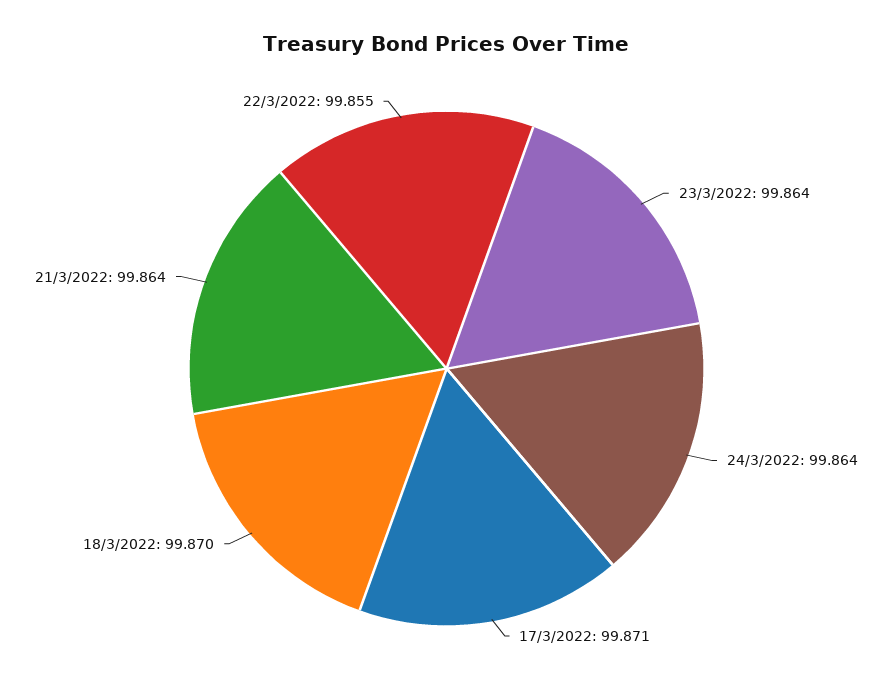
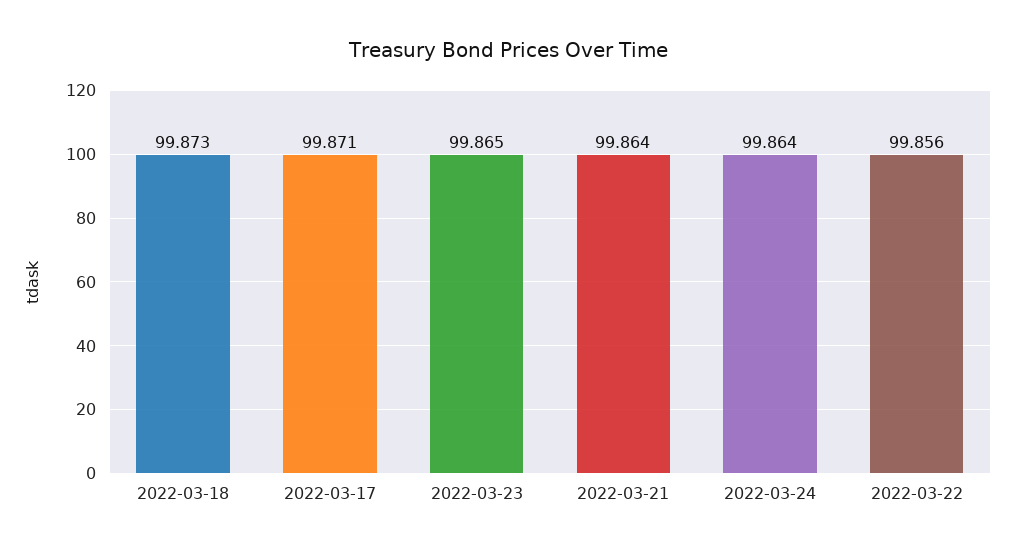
23/3/2022: 99.864 -> 99.865
18/3/2022: 99.87 -> 99.873
22/3/2022: 99.855 -> 99.856

